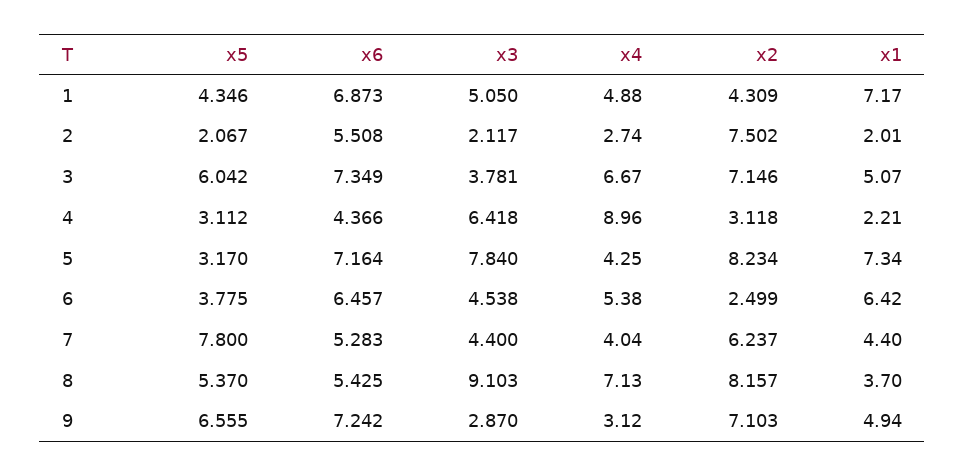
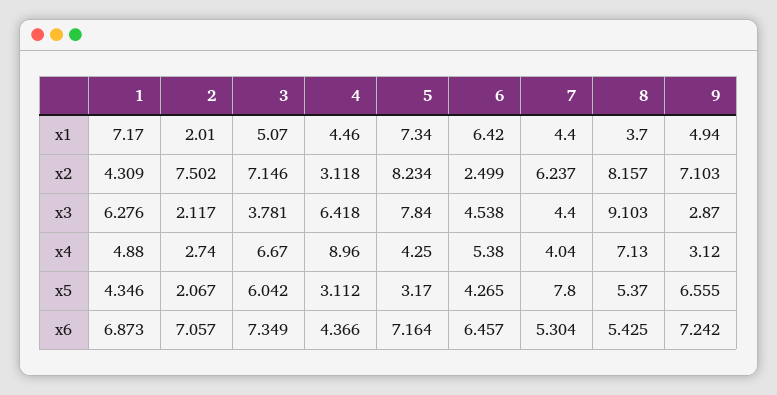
x3, 1: 5.05 -> 6.276
x6, 2: 5.508 -> 7.057
x1, 4: 2.21 -> 4.46
x5, 6: 3.775 -> 4.265
x6, 7: 5.283 -> 5.304

